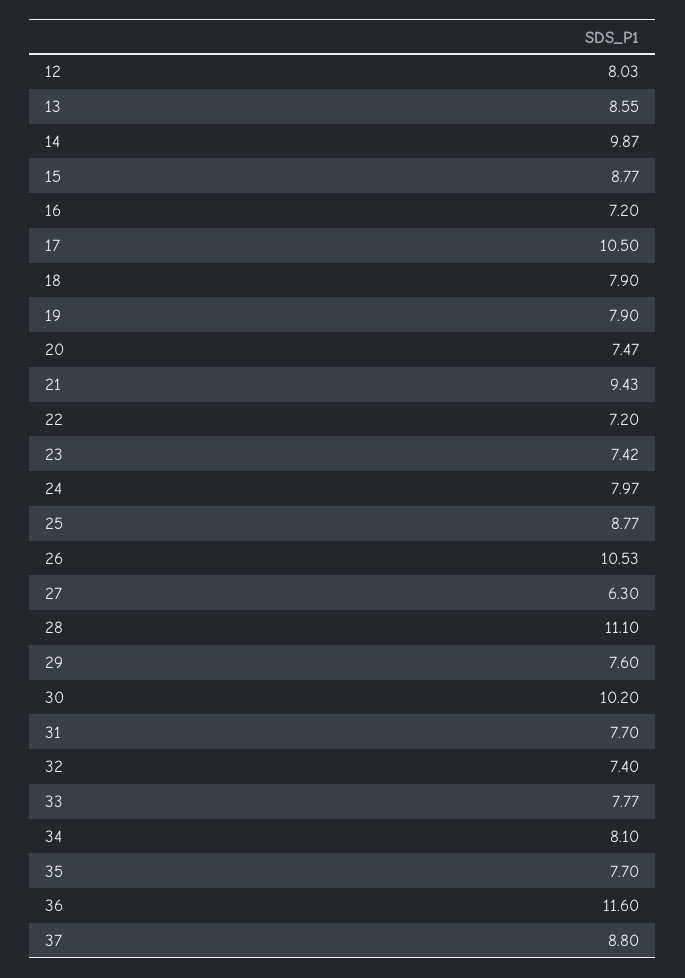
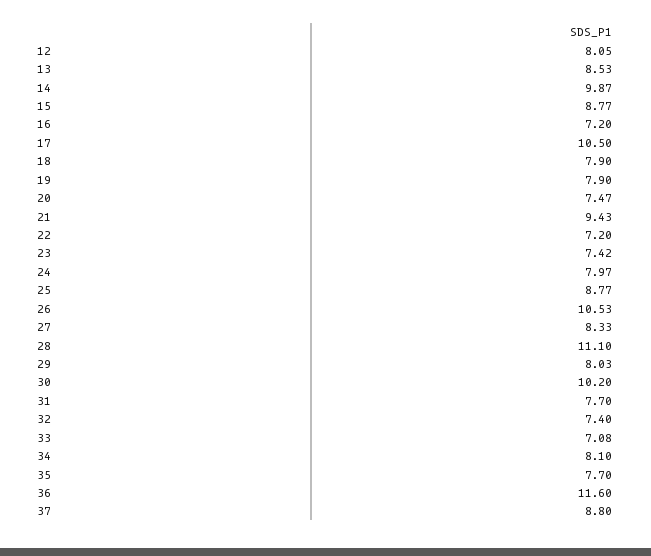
12: 8.03 -> 8.05
13: 8.55 -> 8.53
27: 6.3 -> 8.33
29: 7.6 -> 8.03
33: 7.77 -> 7.08

